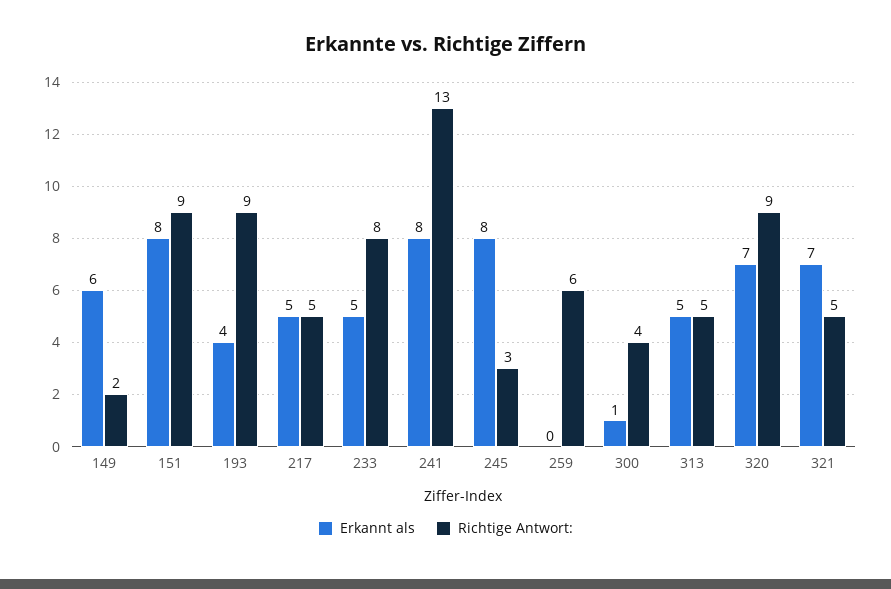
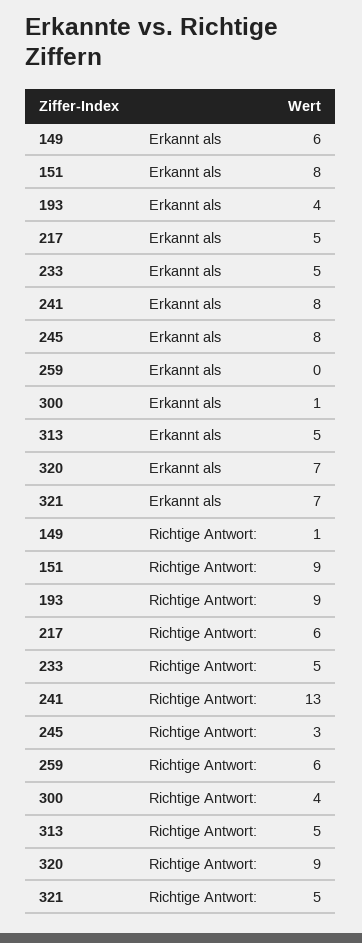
Richtige Antwort:, 149: 2 -> 1
Richtige Antwort:, 217: 5 -> 6
Richtige Antwort:, 233: 8 -> 5

